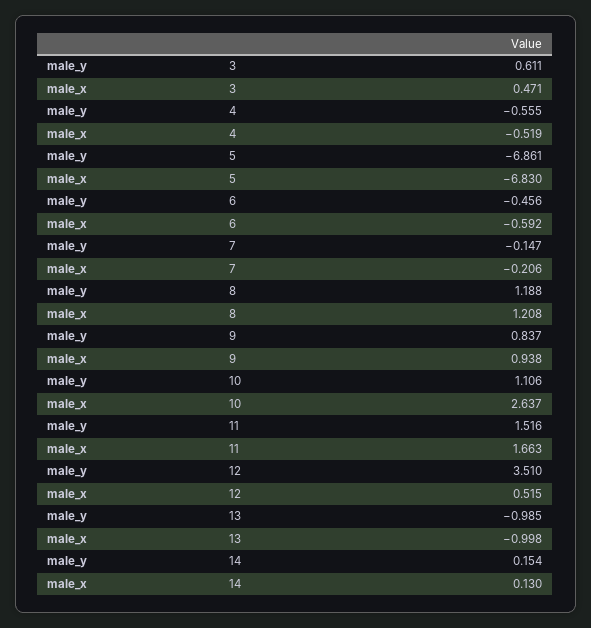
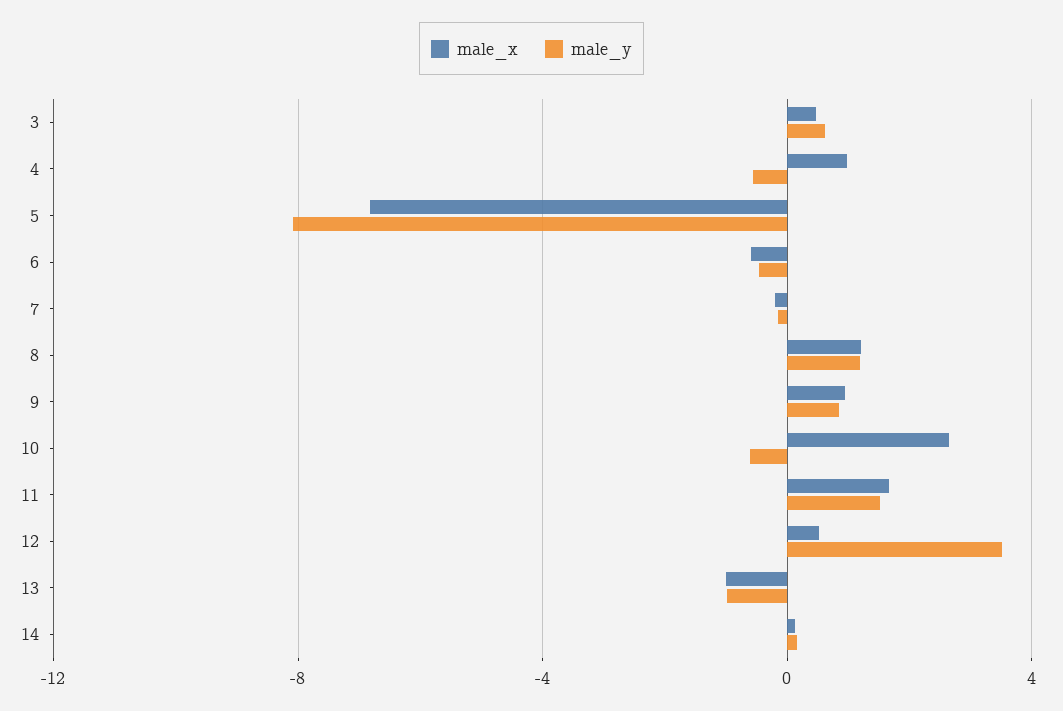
male_x, 4: -0.519 -> 1
male_y, 5: -6.861 -> -8
male_y, 10: 1.106 -> -0.5

